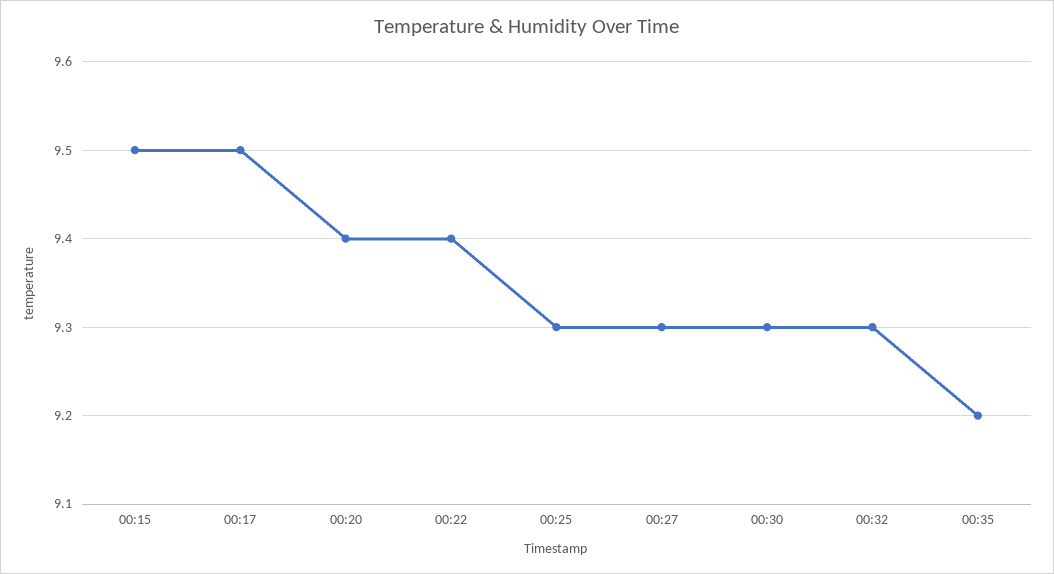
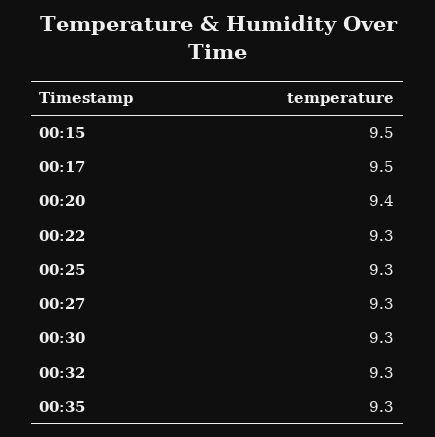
00:22: 9.4 -> 9.3
00:35: 9.2 -> 9.3

